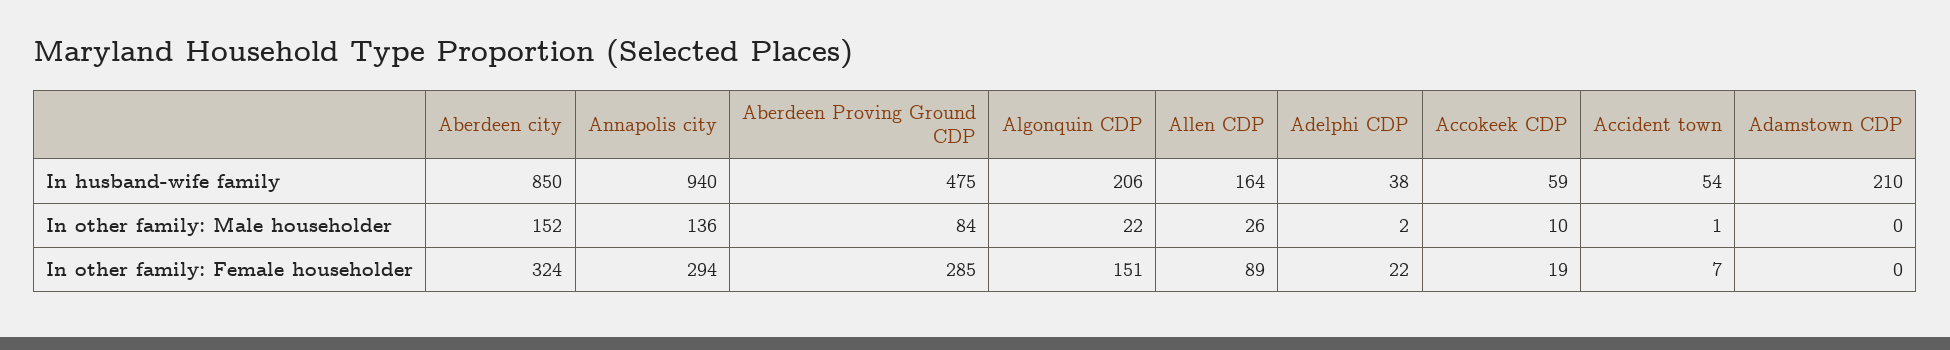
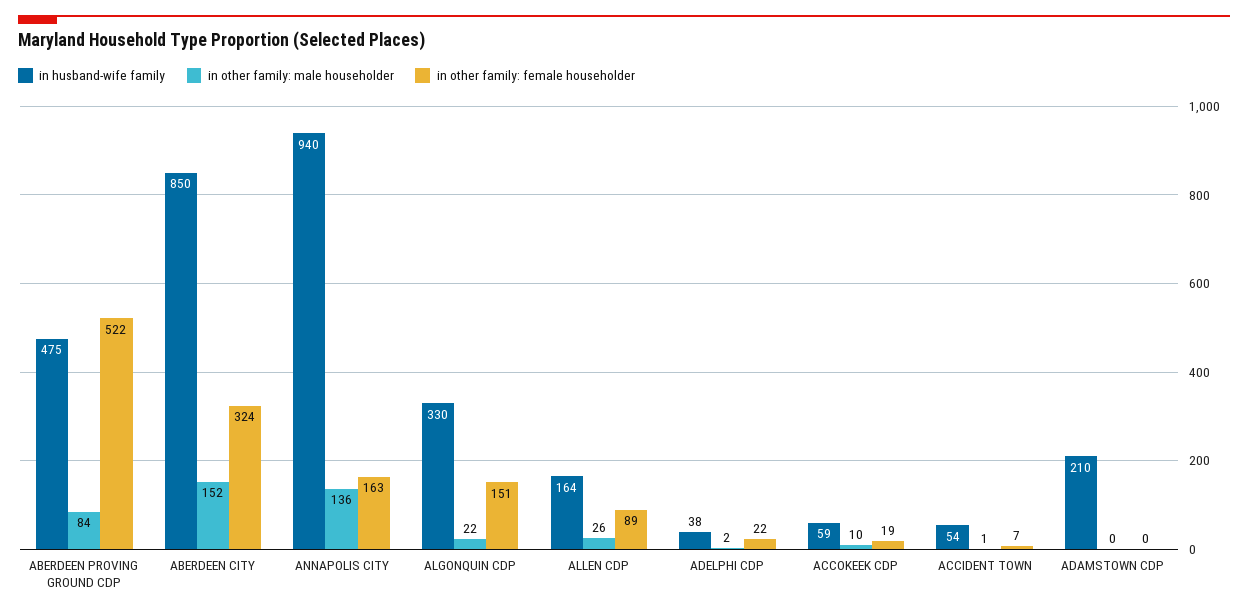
In husband-wife family, Algonquin CDP: 206 -> 330
In other family: Female householder, Annapolis city: 294 -> 163
In other family: Female householder, Aberdeen Proving Ground CDP: 285 -> 522

